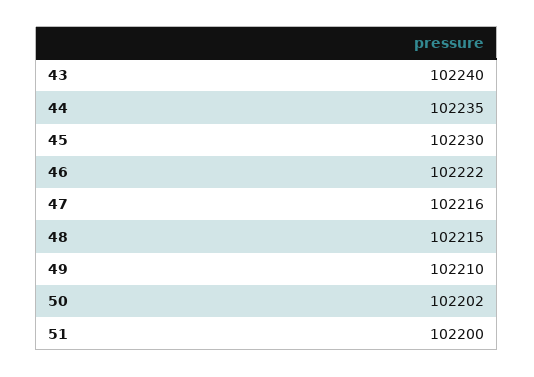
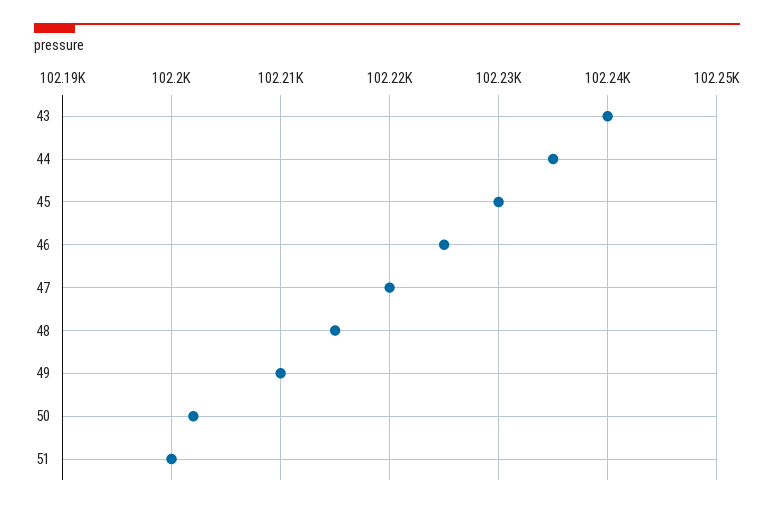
46: 102222 -> 102225
47: 102216 -> 102220

